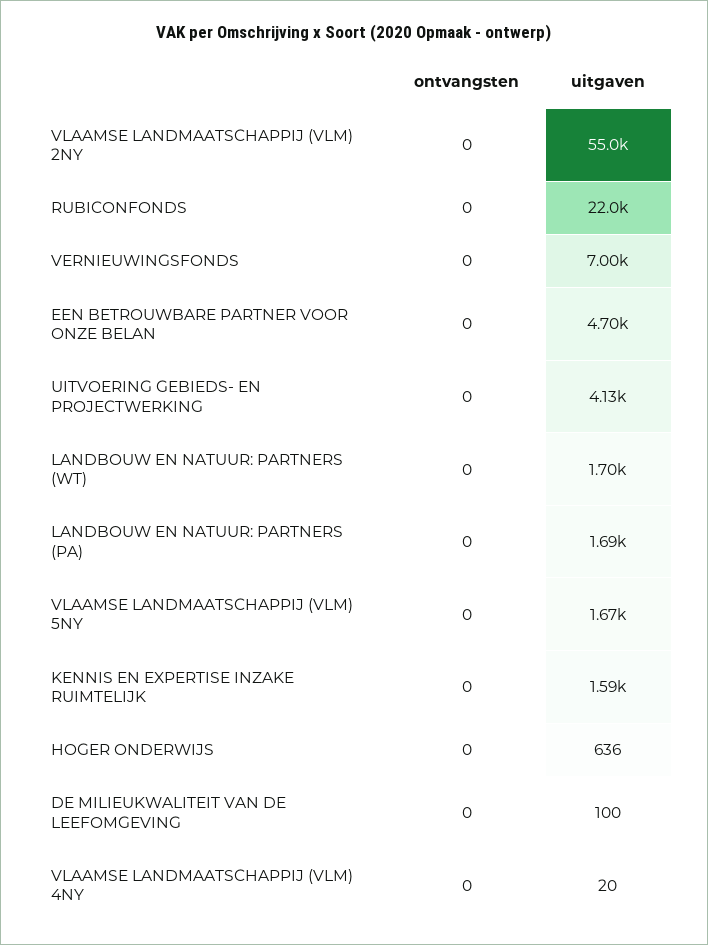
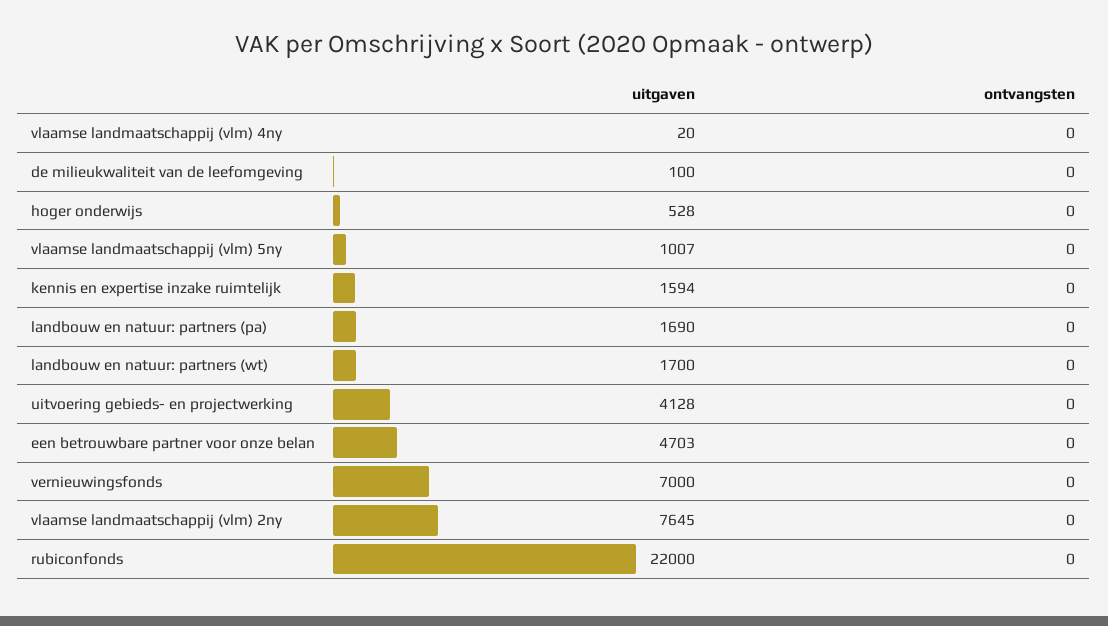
uitgaven, VLAAMSE LANDMAATSCHAPPIJ (VLM) 2NY: 55000 -> 7645
uitgaven, VLAAMSE LANDMAATSCHAPPIJ (VLM) 5NY: 1670 -> 1007
uitgaven, HOGER ONDERWIJS: 636 -> 528

